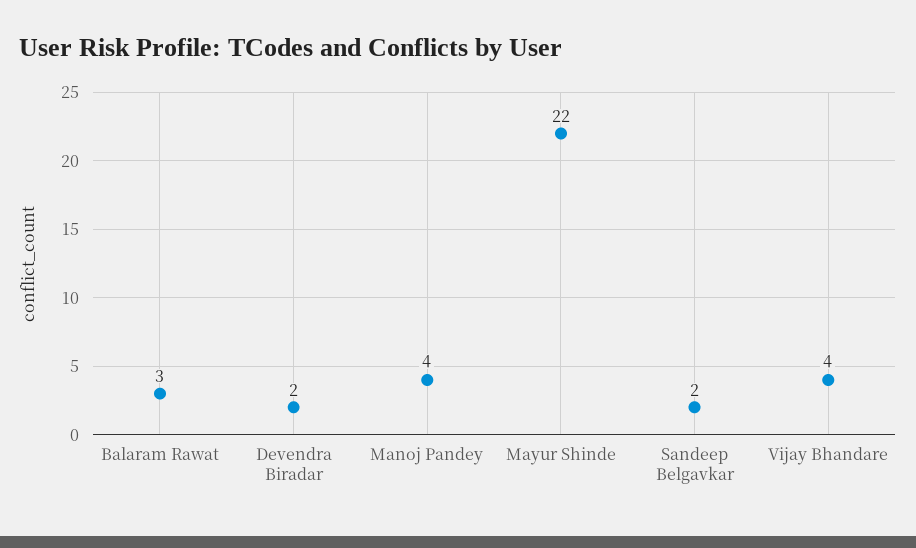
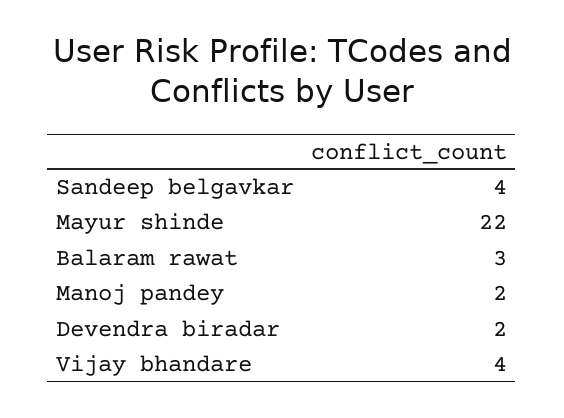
Manoj Pandey: 4 -> 2
Sandeep Belgavkar: 2 -> 4

